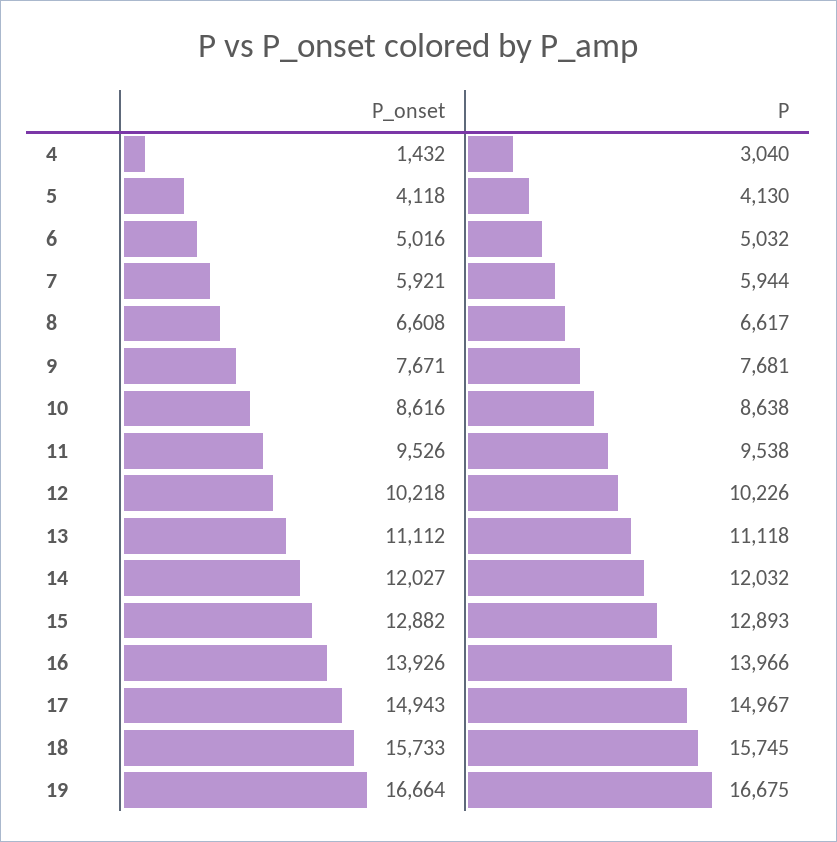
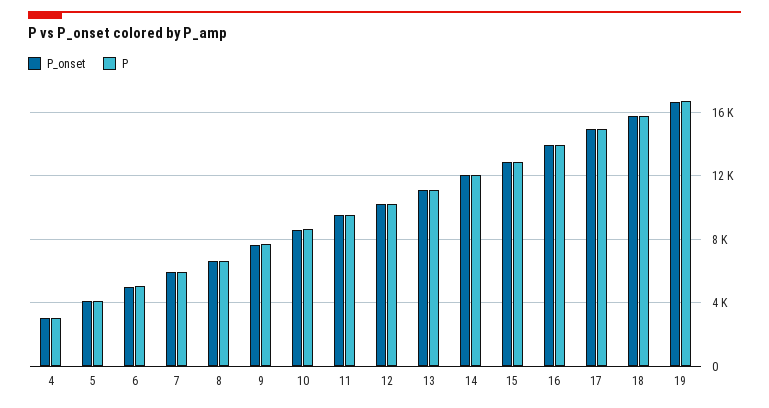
P_onset, 4: 1432 -> 3000

